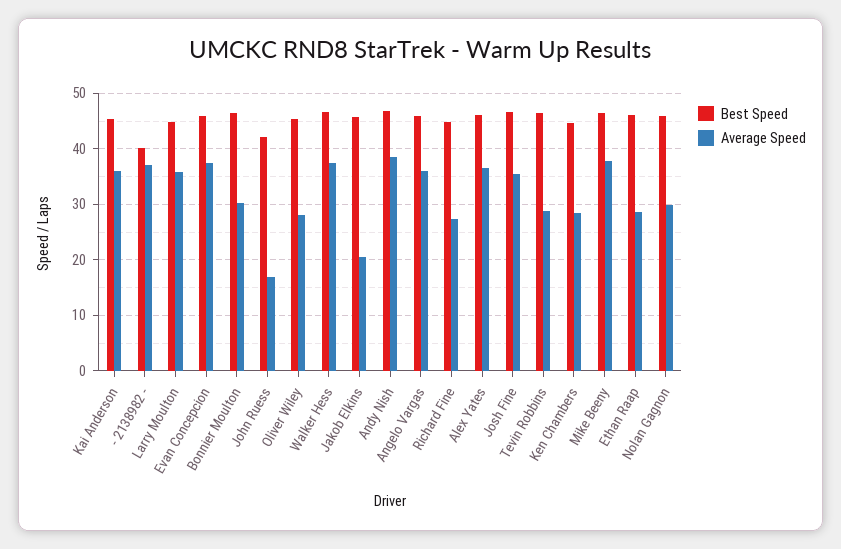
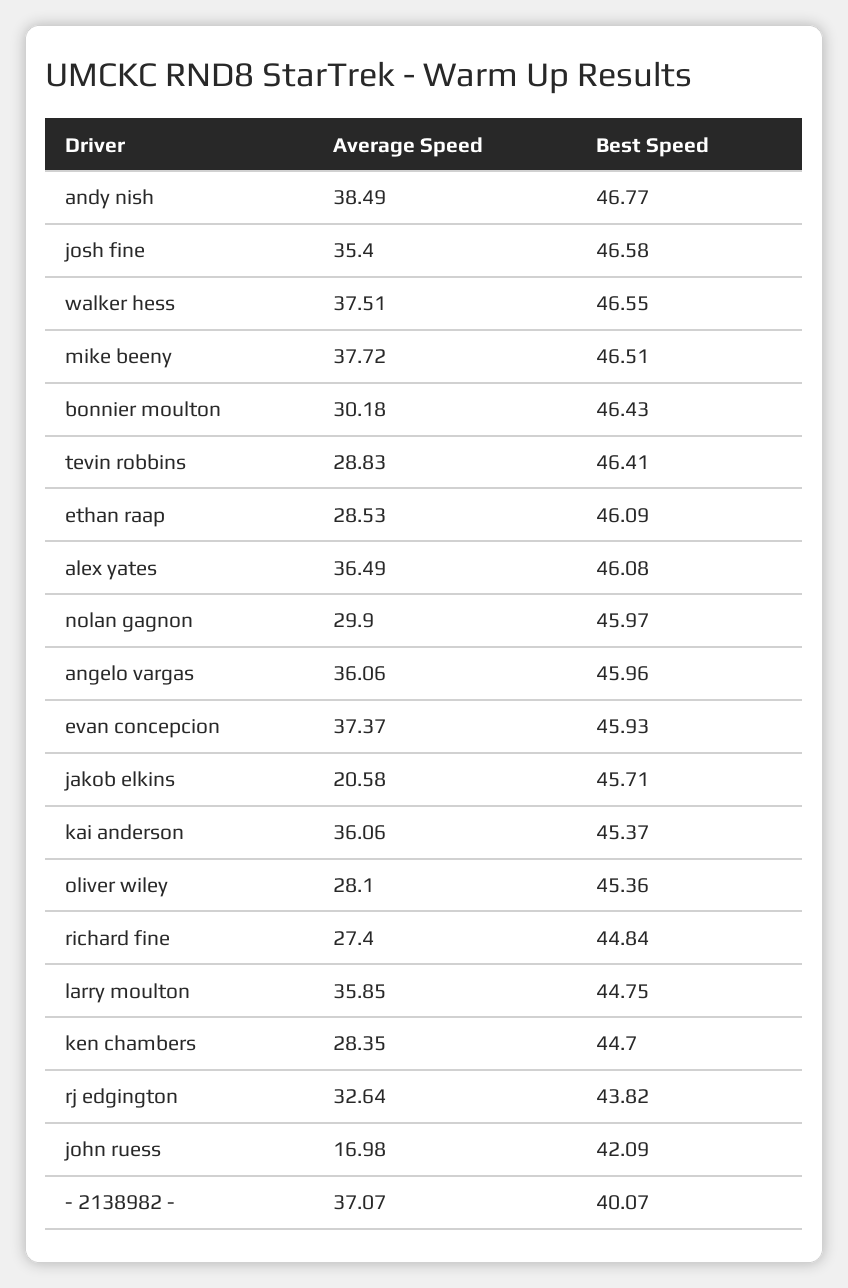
Average Speed, rj edgington: none -> 32.64
Best Speed, rj edgington: none -> 43.82

